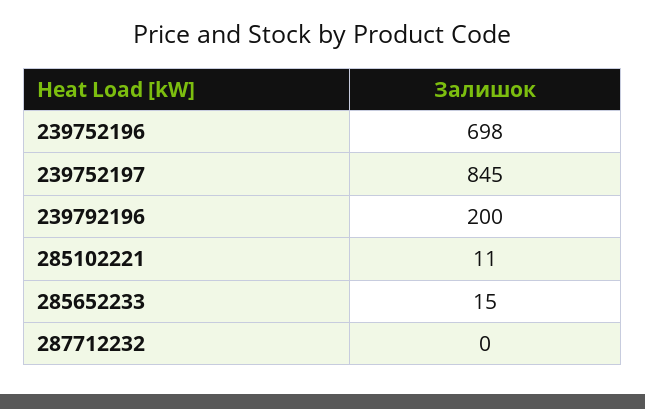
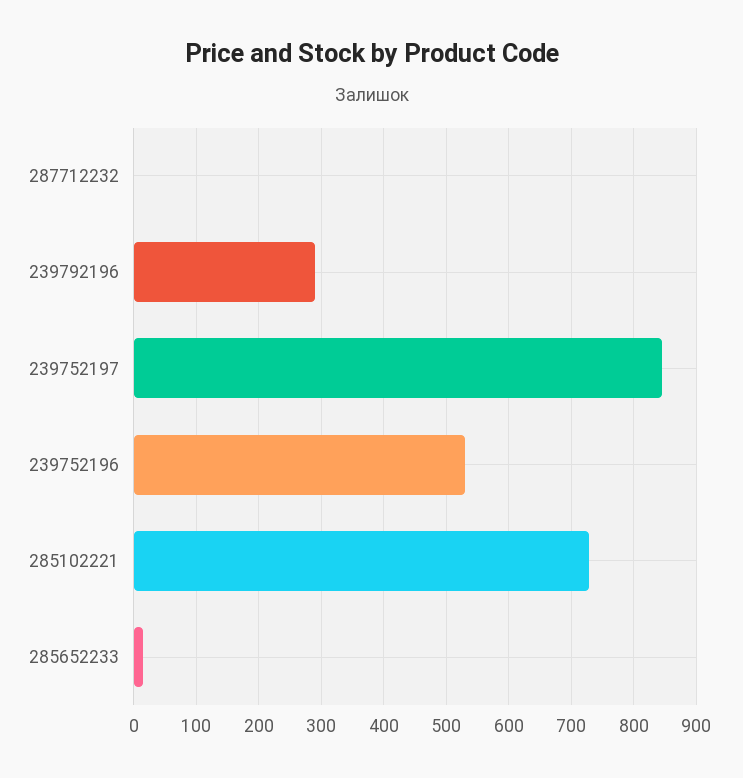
239752196: 698 -> 530
239792196: 200 -> 290
285102221: 11 -> 730

